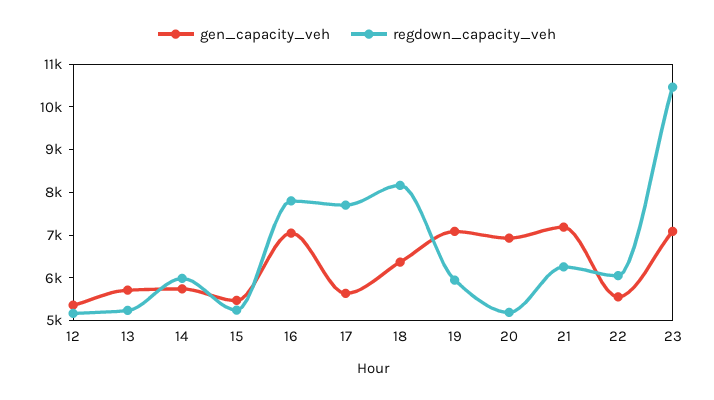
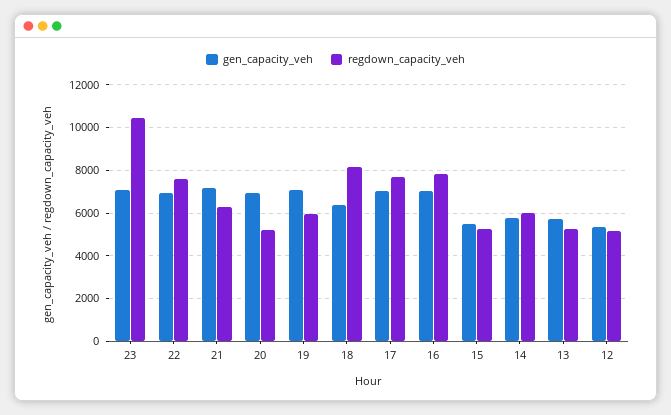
gen_capacity_veh, 17: 5600 -> 7000
gen_capacity_veh, 22: 5600 -> 7000
regdown_capacity_veh, 22: 6000 -> 7500

